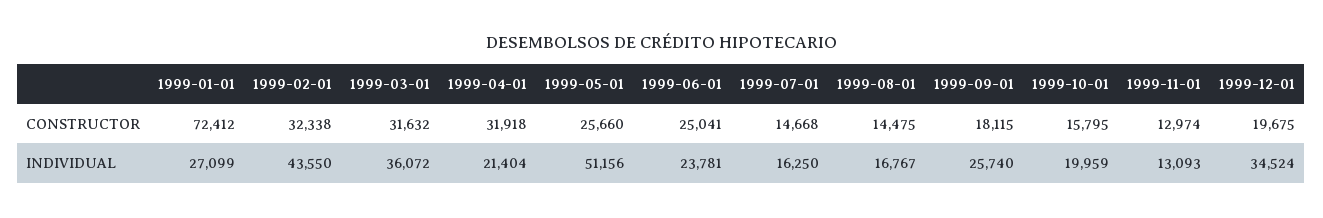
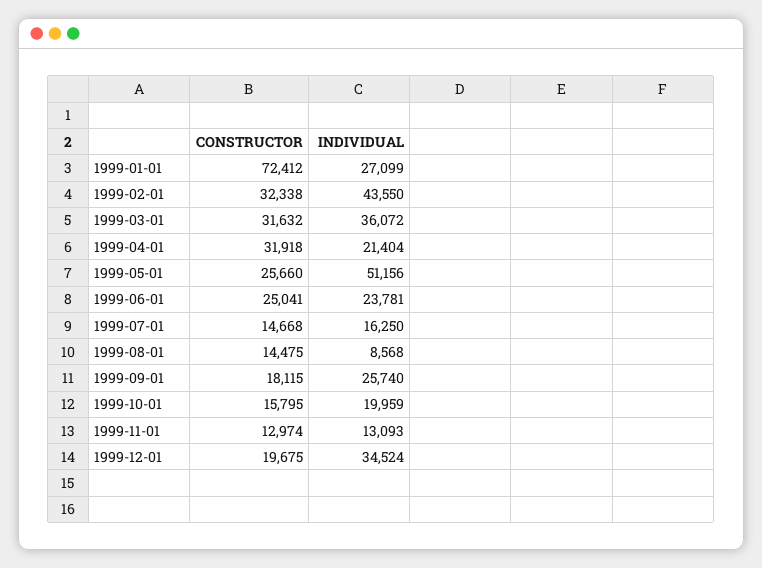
1999-08-01, INDIVIDUAL: 16767 -> 8568

